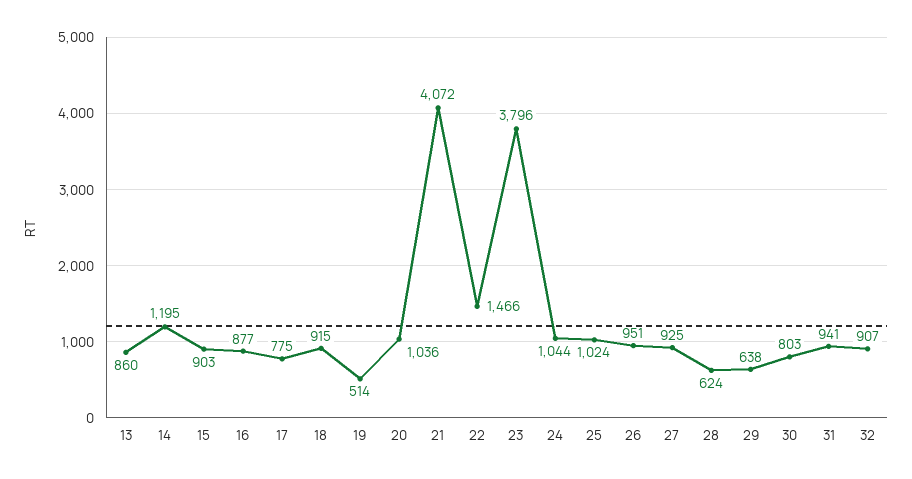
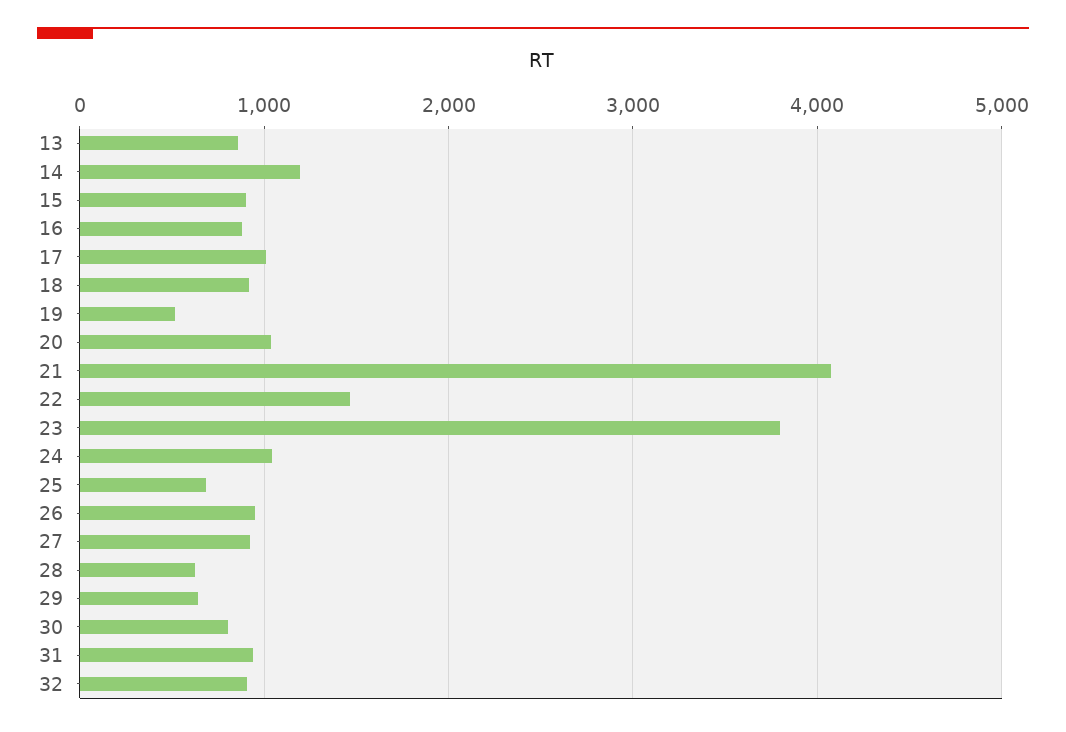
17: 775 -> 1000
25: 1024 -> 700

